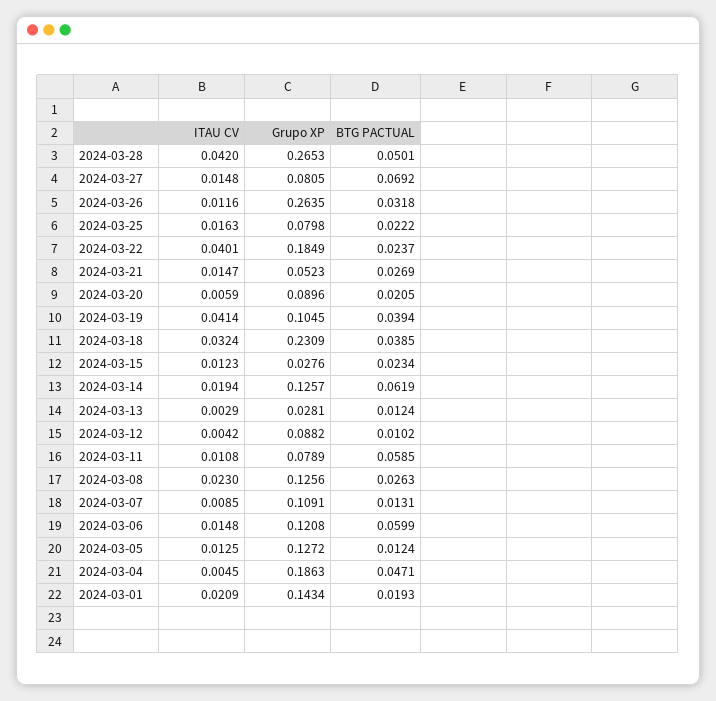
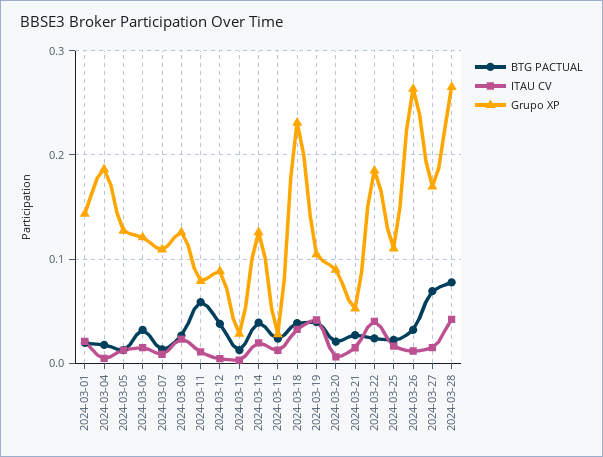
BTG PACTUAL, 2024-03-28: 0.0501 -> 0.08
Grupo XP, 2024-03-27: 0.0805 -> 0.17
Grupo XP, 2024-03-25: 0.0798 -> 0.11
BTG PACTUAL, 2024-03-14: 0.0619 -> 0.04
BTG PACTUAL, 2024-03-12: 0.0102 -> 0.04
BTG PACTUAL, 2024-03-06: 0.0599 -> 0.03
BTG PACTUAL, 2024-03-04: 0.0471 -> 0.02

